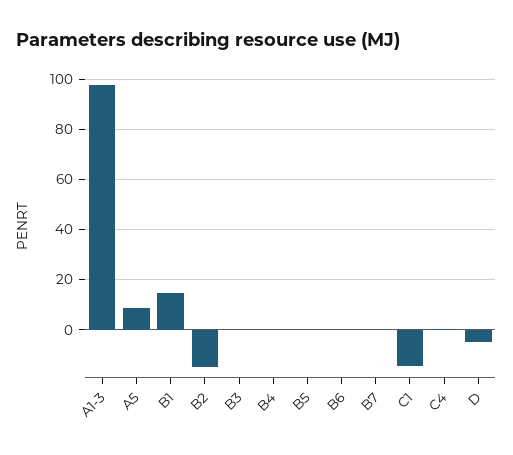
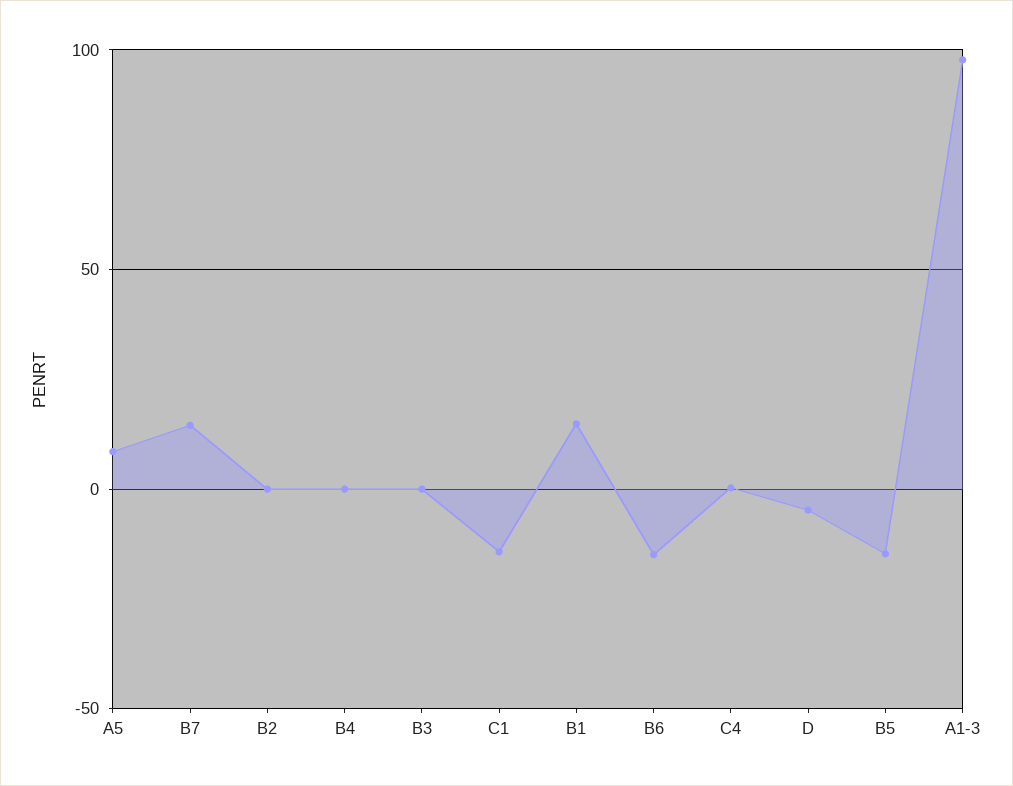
B2: -15 -> 0
B5: 0 -> -15
B6: 0 -> -15
B7: 0 -> 15

